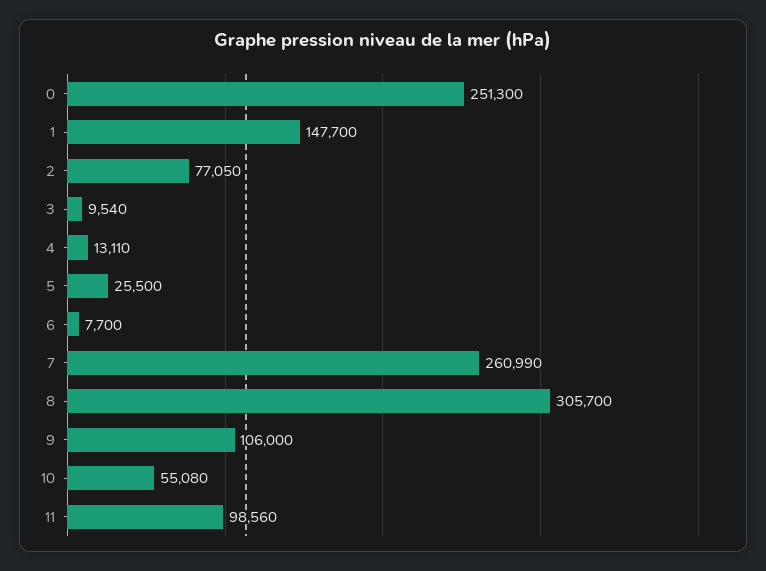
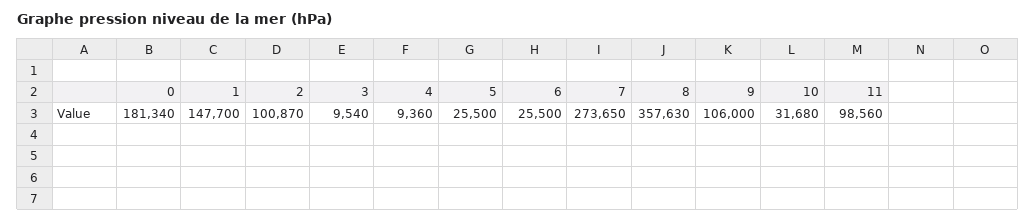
0: 251300 -> 181340
2: 77050 -> 100870
4: 13110 -> 9360
6: 7700 -> 25500
7: 260990 -> 273650
8: 305700 -> 357630
10: 55080 -> 31680

